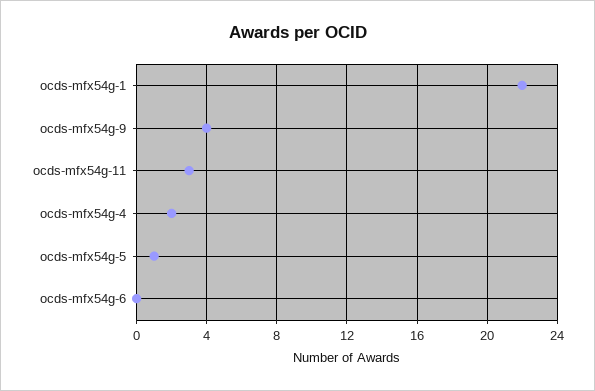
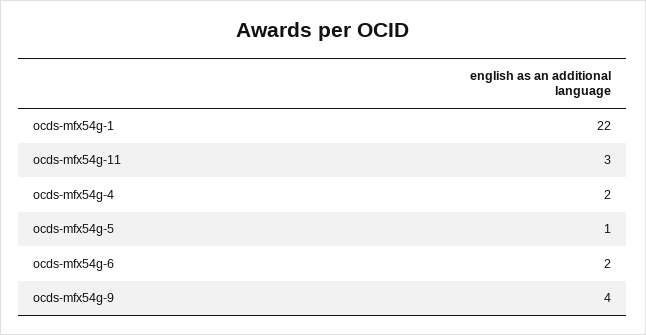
ocds-mfx54g-6: 0 -> 2

